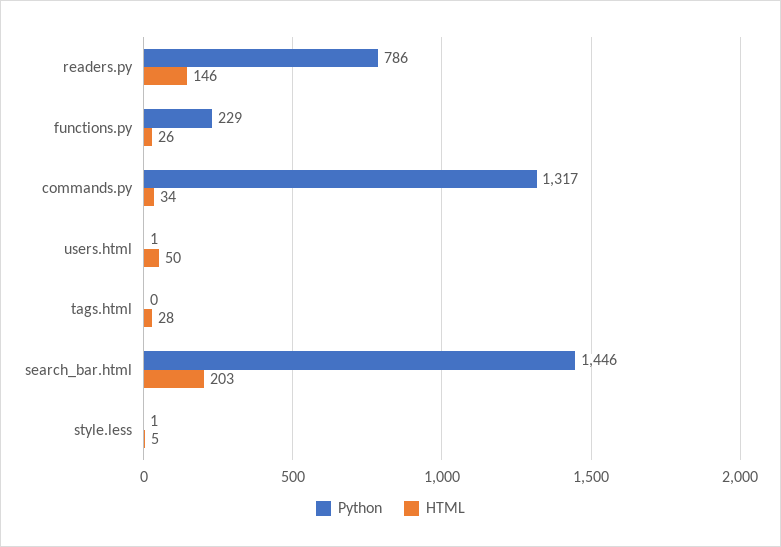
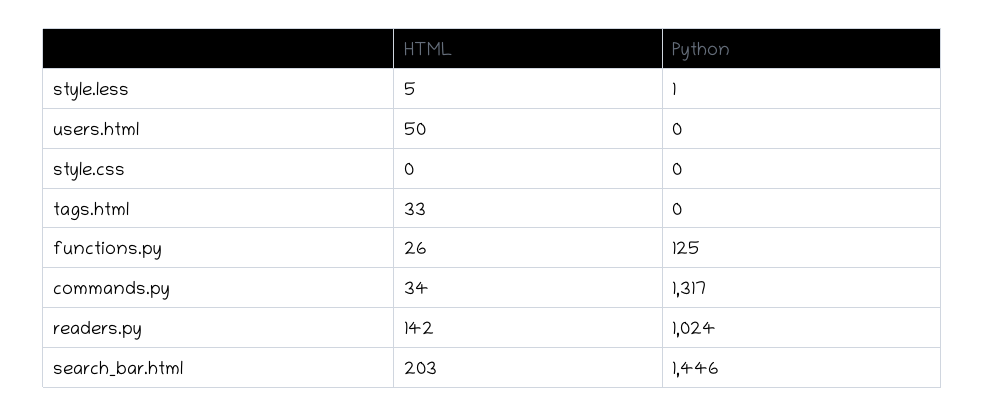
Python, readers.py: 786 -> 1024
HTML, readers.py: 146 -> 142
Python, functions.py: 229 -> 125
Python, users.html: 1 -> 0
HTML, tags.html: 28 -> 33
HTML, style.css: none -> 0
Python, style.css: none -> 0

